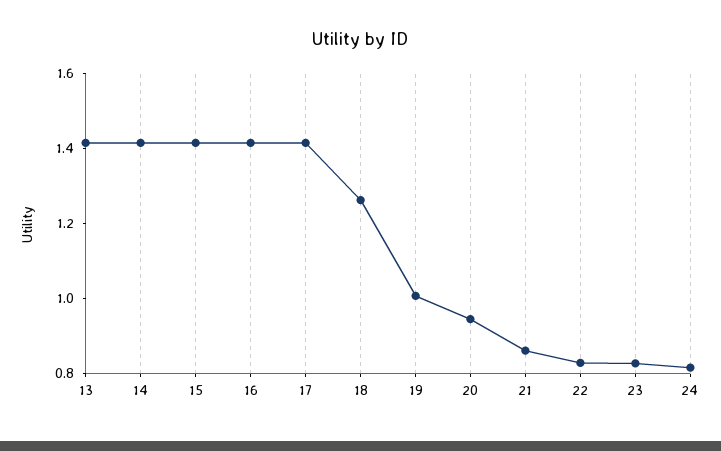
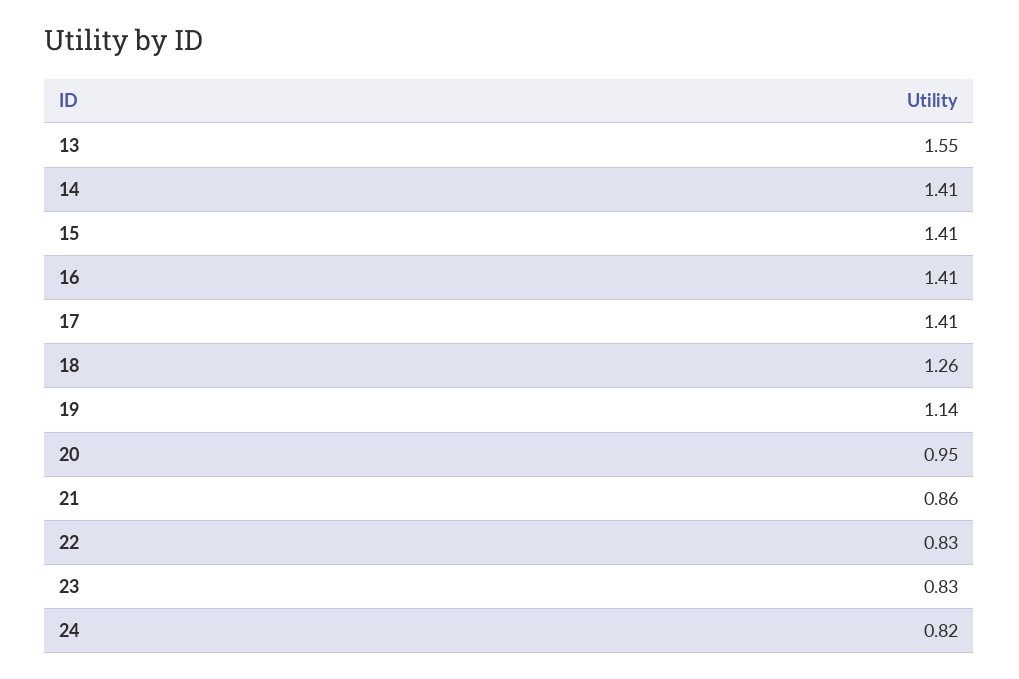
13: 1.4 -> 1.55
19: 1 -> 1.14

